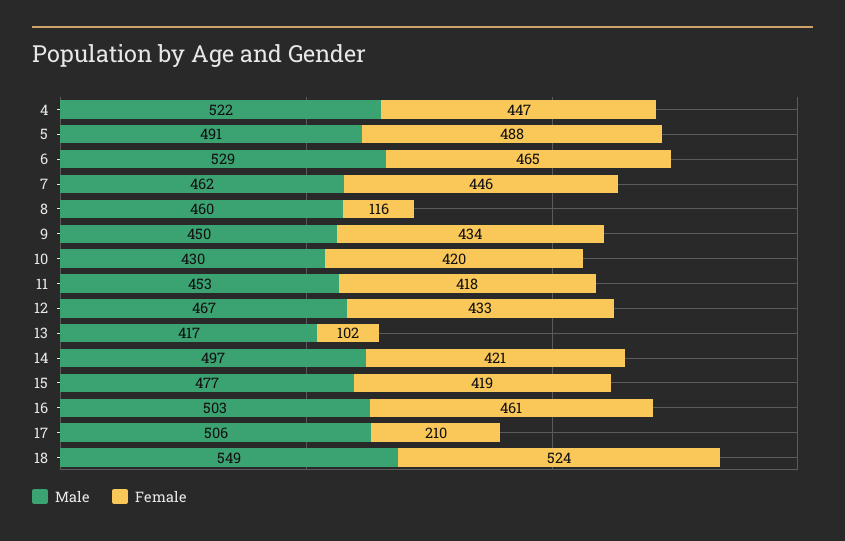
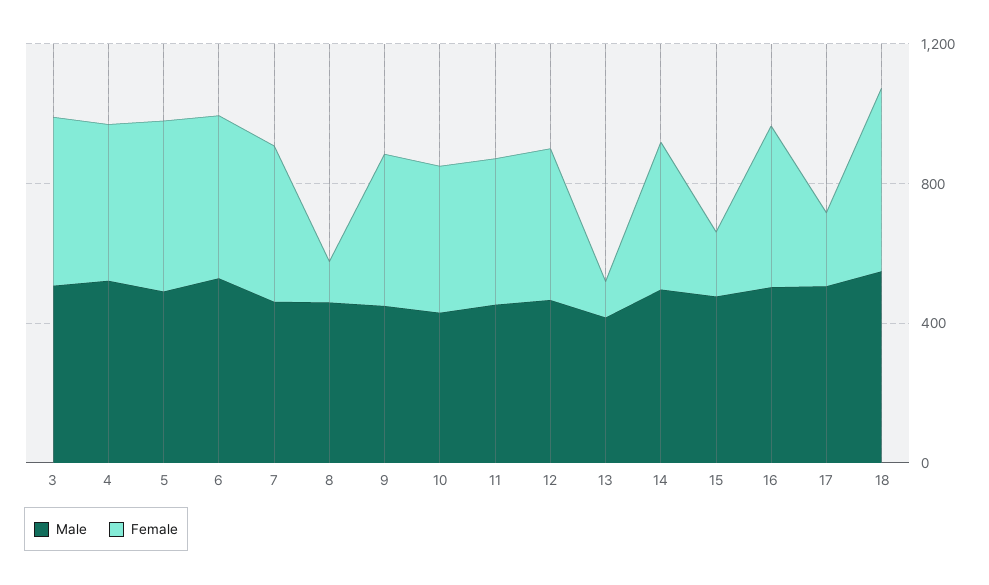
Female, 15: 419 -> 200
Male, 3: none -> 500
Female, 3: none -> 500

